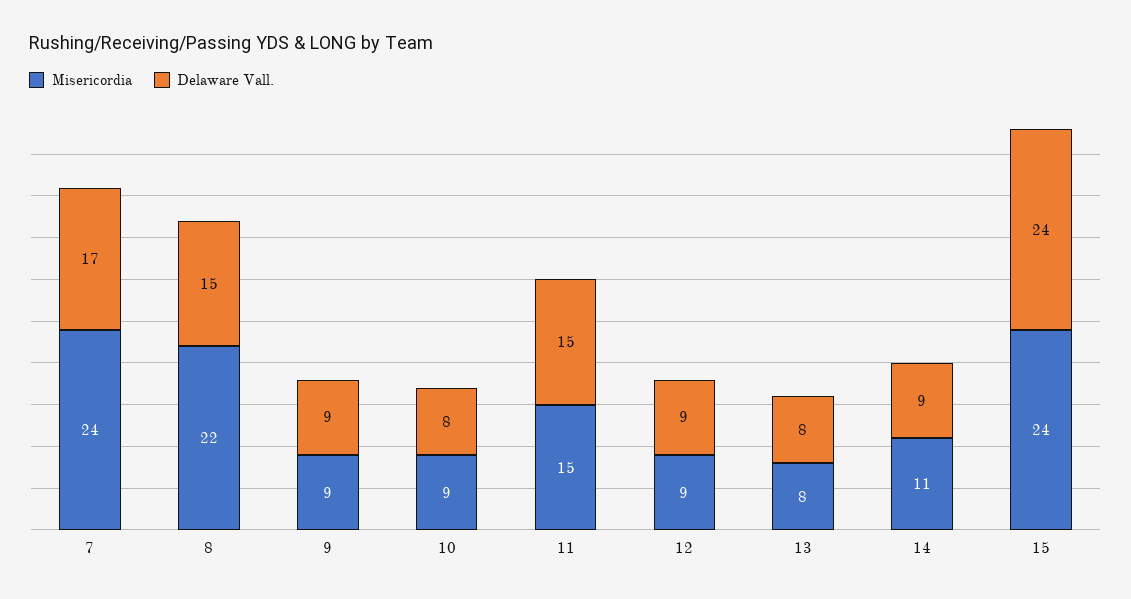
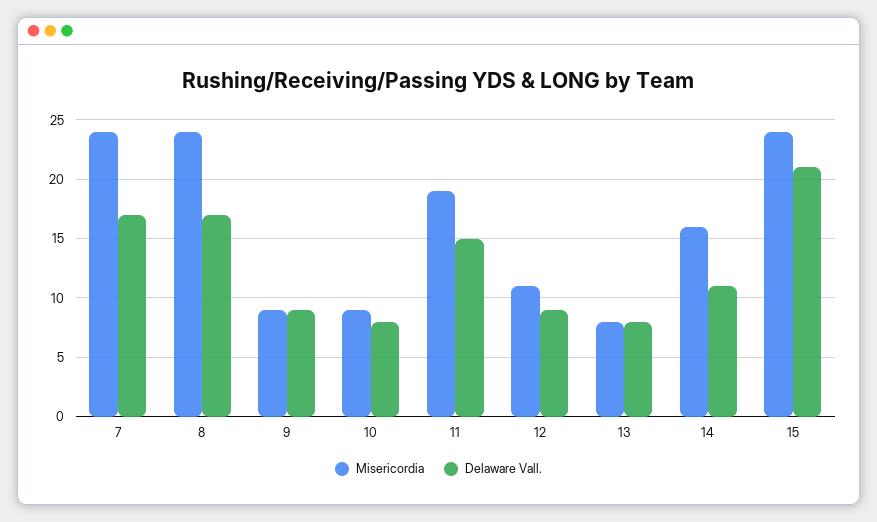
Misericordia, 8: 22 -> 24
Delaware Vall., 8: 15 -> 17
Misericordia, 11: 15 -> 19
Misericordia, 12: 9 -> 11
Misericordia, 14: 11 -> 16
Delaware Vall., 14: 9 -> 11
Delaware Vall., 15: 24 -> 21

